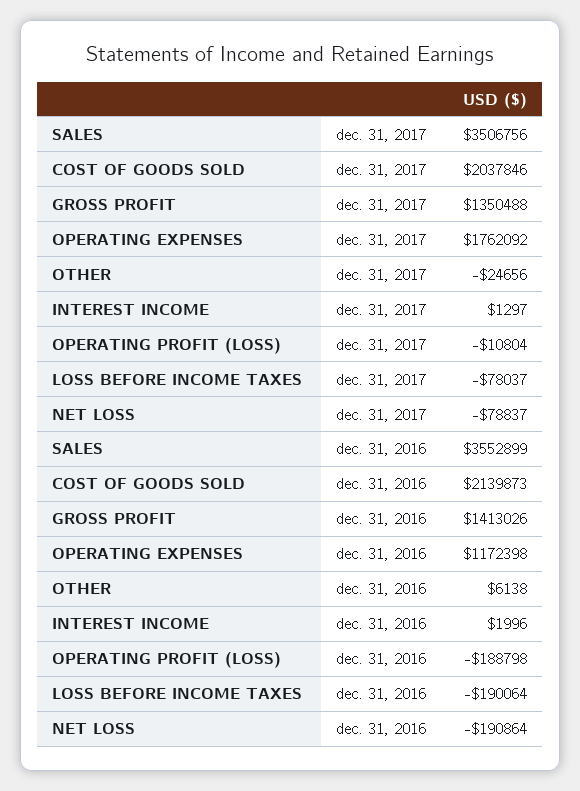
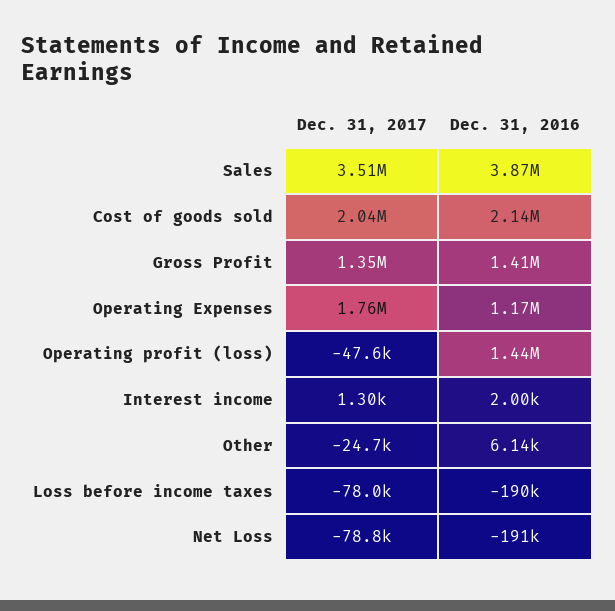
OPERATING PROFIT (LOSS), dec. 31, 2017: -10804 -> -47600
SALES, dec. 31, 2016: 3552899 -> 3870000
OPERATING PROFIT (LOSS), dec. 31, 2016: -188798 -> 1440000

